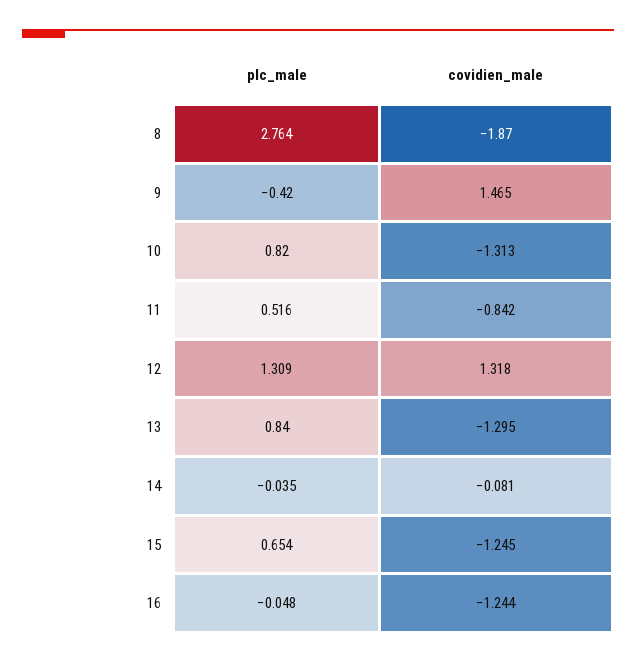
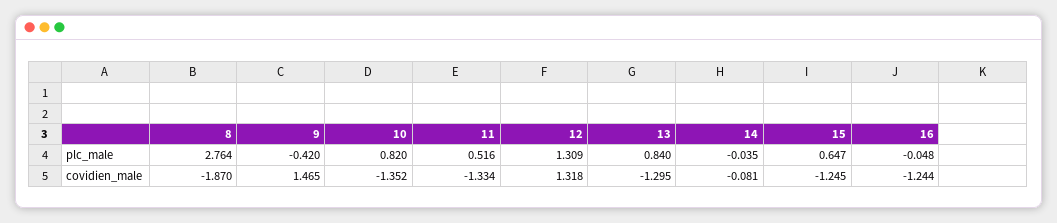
covidien_male, 10: -1.313 -> -1.352
covidien_male, 11: -0.842 -> -1.334
plc_male, 15: 0.654 -> 0.647

